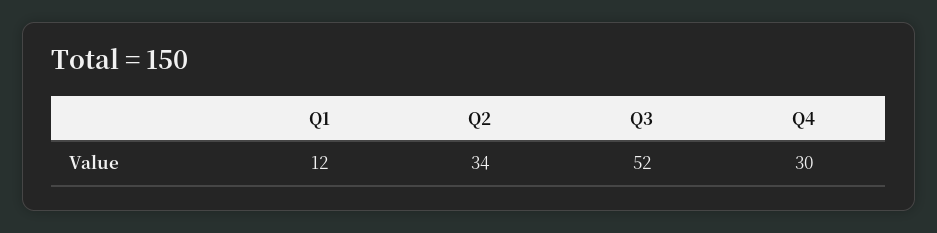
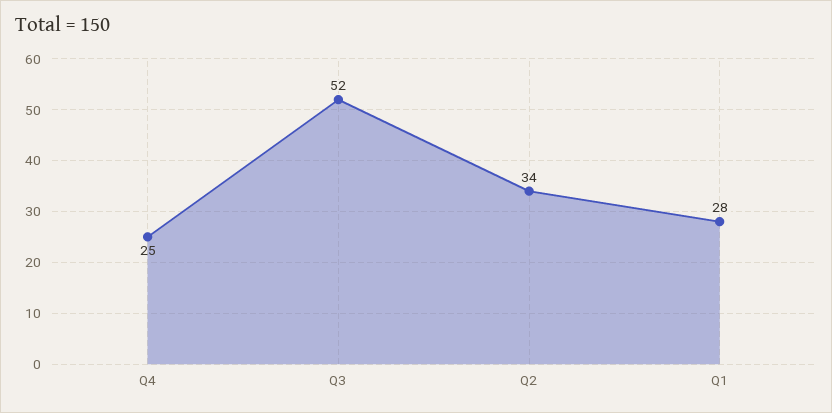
Q1: 12 -> 28
Q4: 30 -> 25

